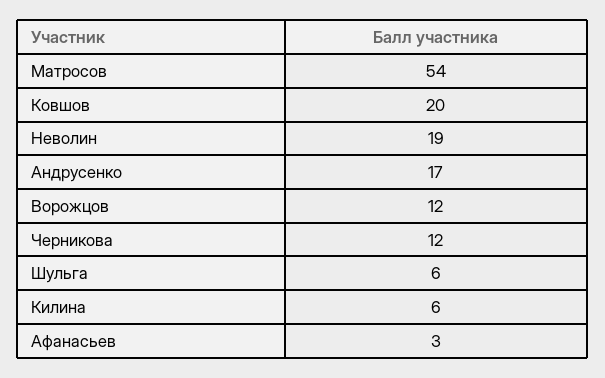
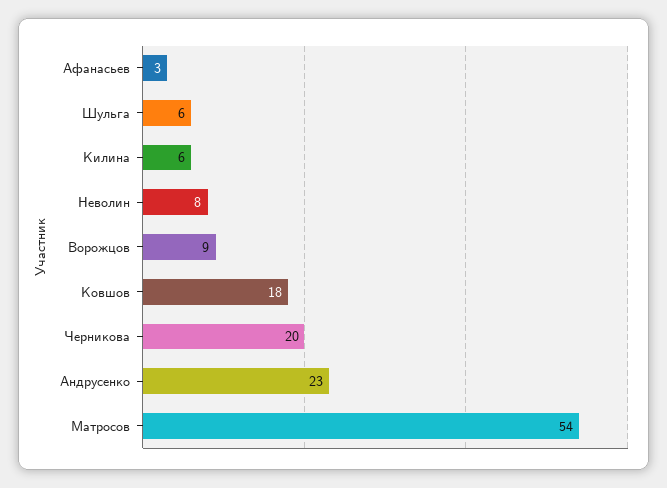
Ковшов: 20 -> 18
Неволин: 19 -> 8
Андрусенко: 17 -> 23
Ворожцов: 12 -> 9
Черникова: 12 -> 20

